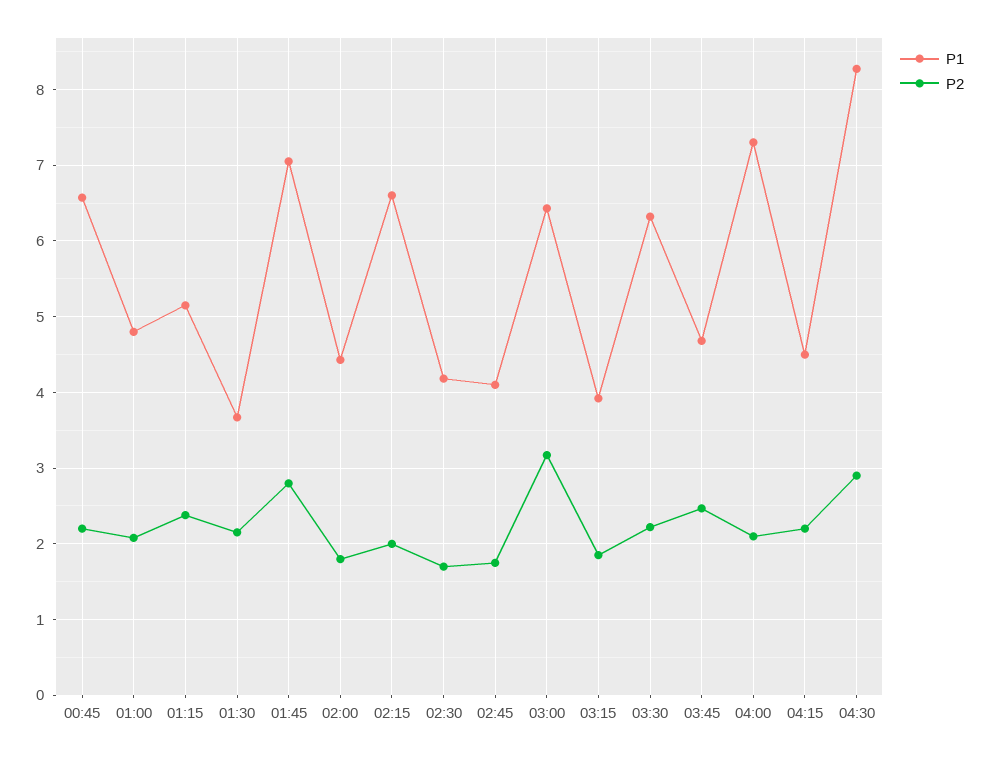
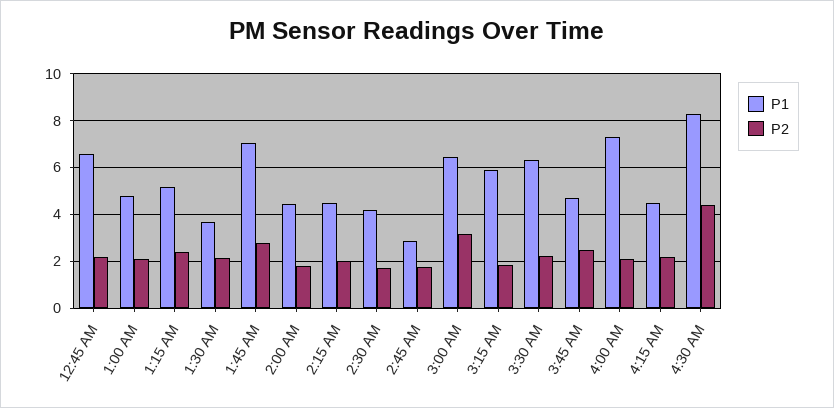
P1, 02:15: 6.6 -> 4.5
P1, 02:45: 4.1 -> 3
P1, 03:15: 3.9 -> 6
P2, 04:30: 2.9 -> 4.5

